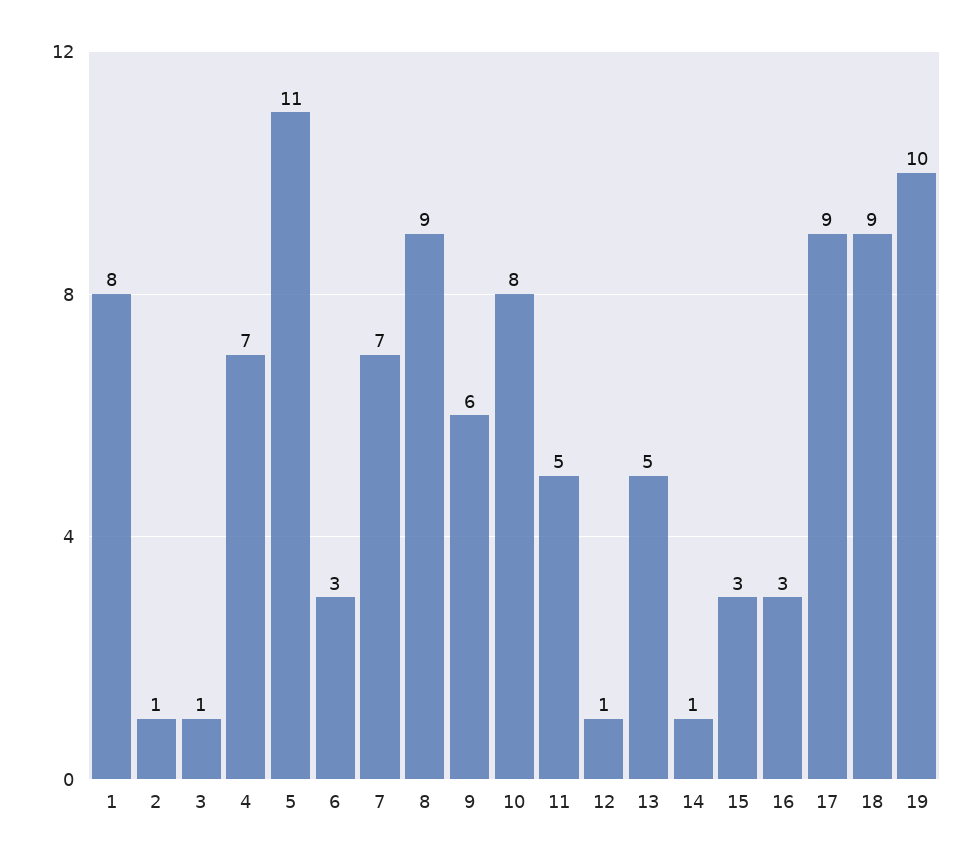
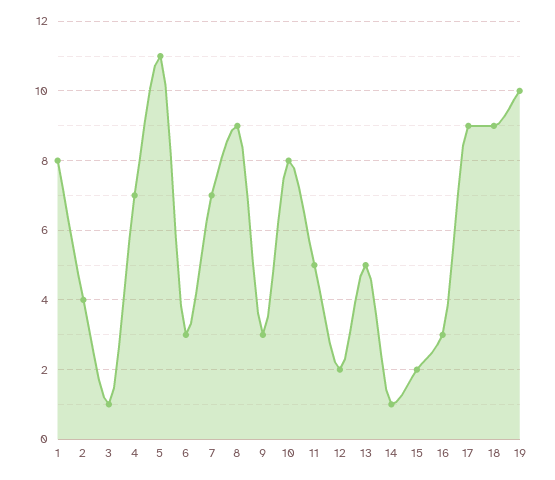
2: 1 -> 4
9: 6 -> 3
12: 1 -> 2
15: 3 -> 2

